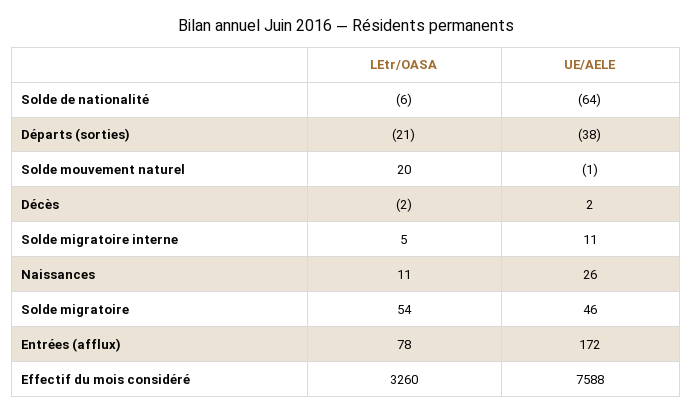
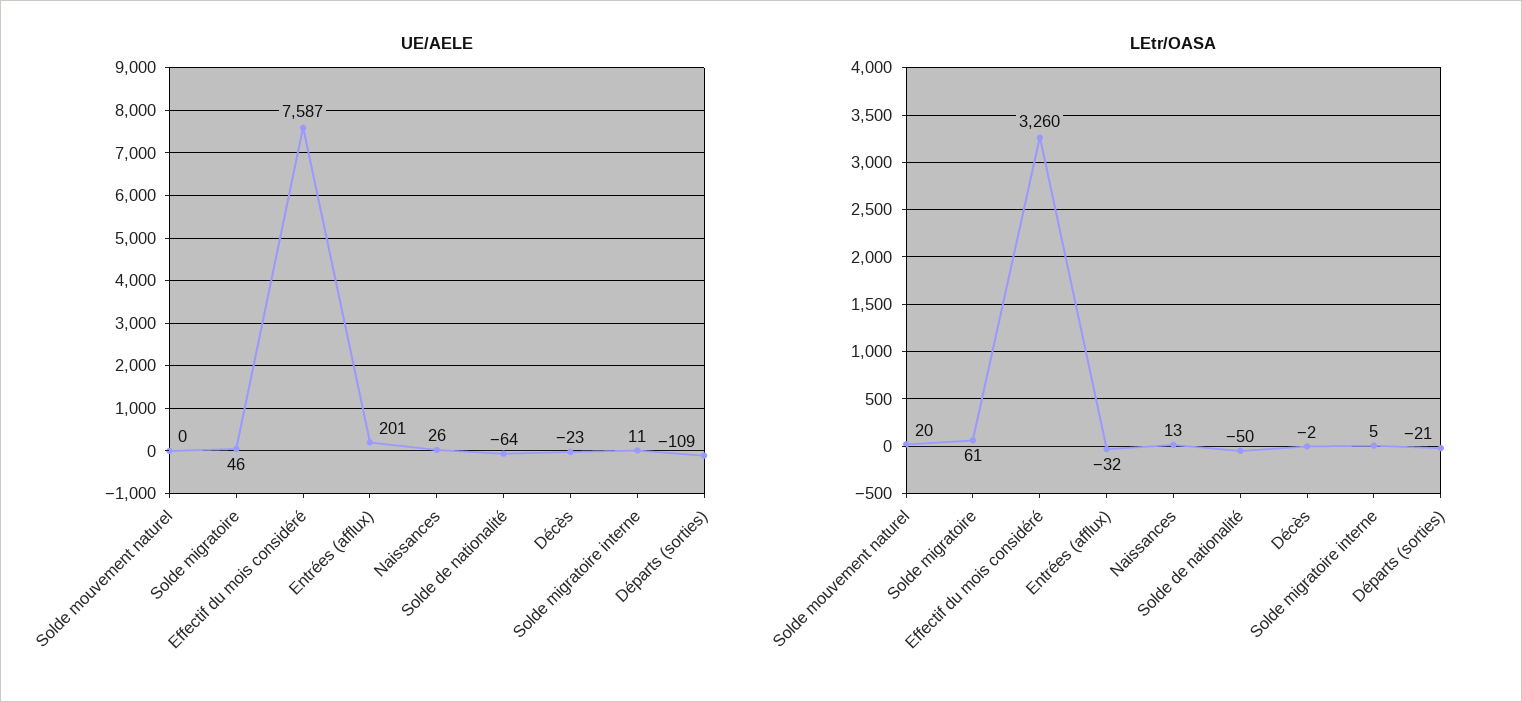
LEtr/OASA, Solde de nationalité: -6 -> -50
UE/AELE, Départs (sorties): -38 -> -109
UE/AELE, Solde mouvement naturel: -1 -> 0
UE/AELE, Décès: 2 -> -23
LEtr/OASA, Naissances: 11 -> 13
LEtr/OASA, Solde migratoire: 54 -> 61
LEtr/OASA, Entrées (afflux): 78 -> -32
UE/AELE, Entrées (afflux): 172 -> 201
UE/AELE, Effectif du mois considéré: 7588 -> 7587

